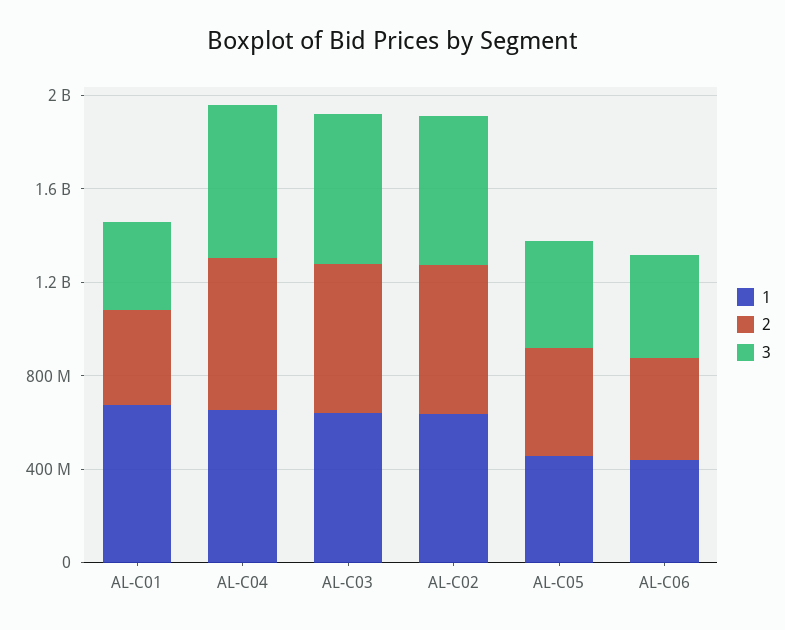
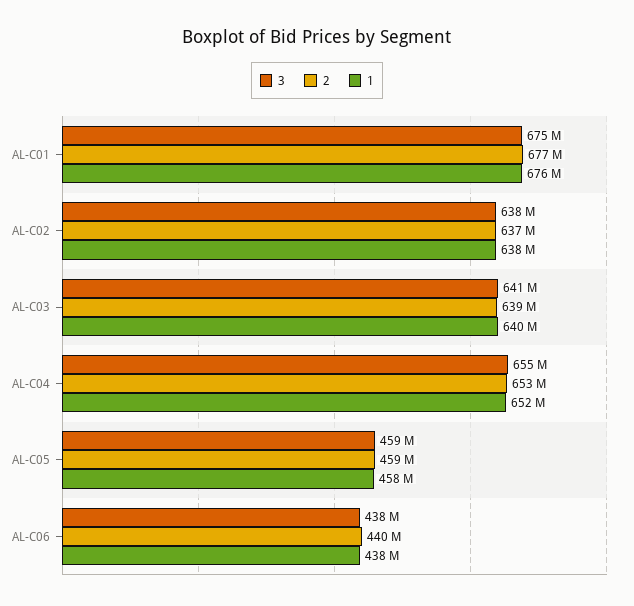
2, AL-C01: 400000000 -> 677000000
3, AL-C01: 400000000 -> 675000000

